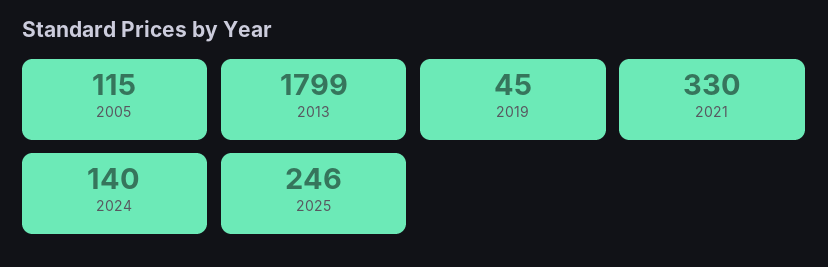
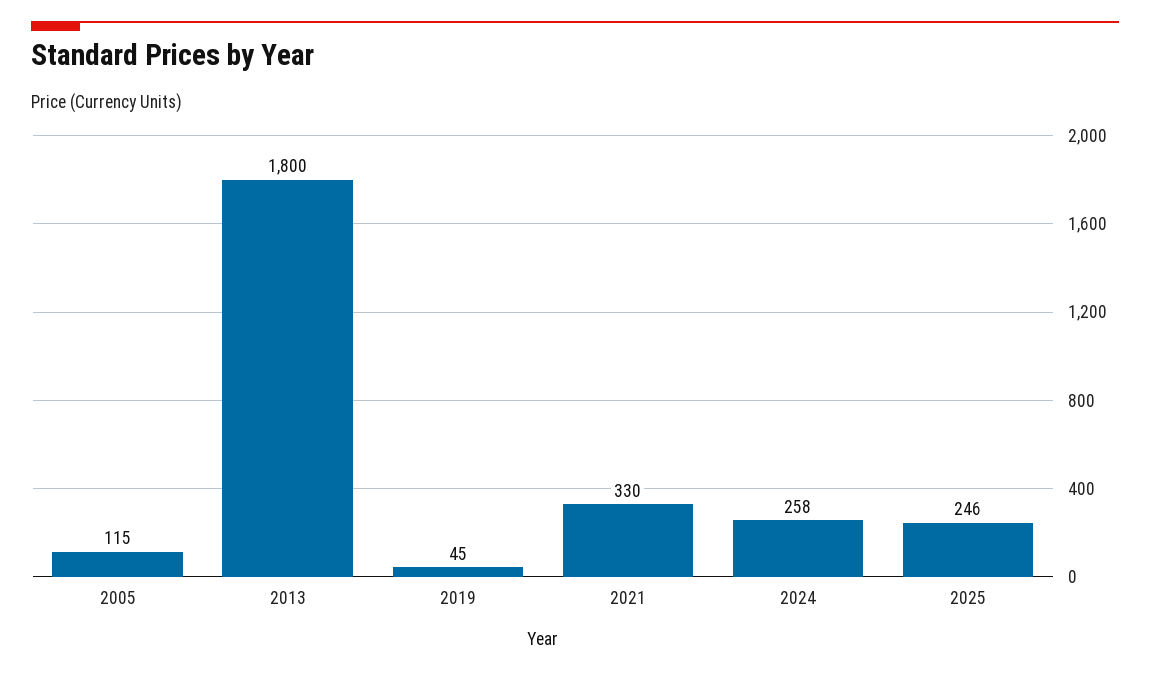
2013: 1799 -> 1800
2024: 140 -> 258

